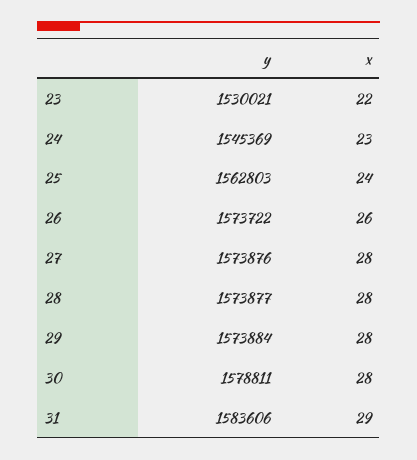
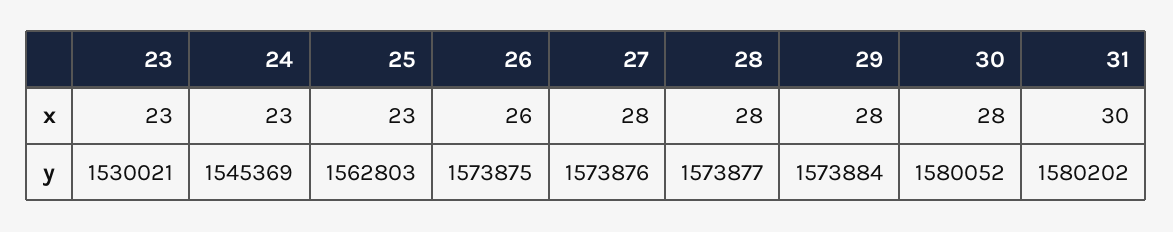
x, 23: 22 -> 23
x, 25: 24 -> 23
y, 26: 1573722 -> 1573875
y, 30: 1578811 -> 1580052
y, 31: 1583606 -> 1580202
x, 31: 29 -> 30

